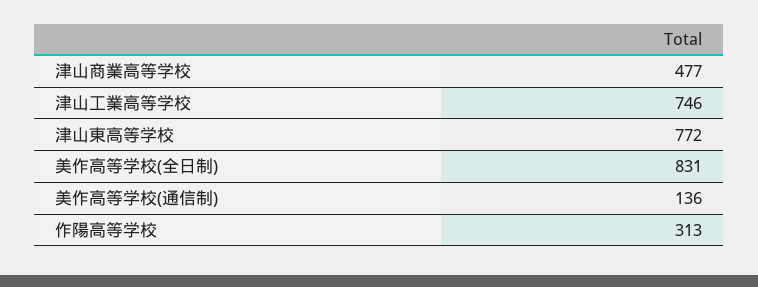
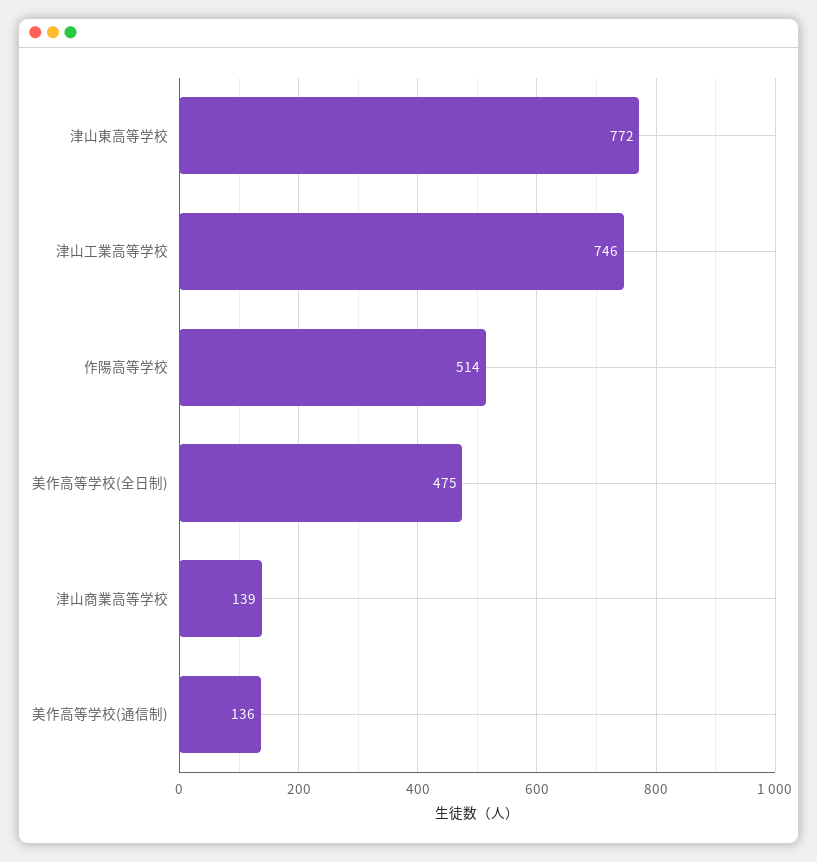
津山商業高等学校: 477 -> 139
美作高等学校(全日制): 831 -> 475
作陽高等学校: 313 -> 514

